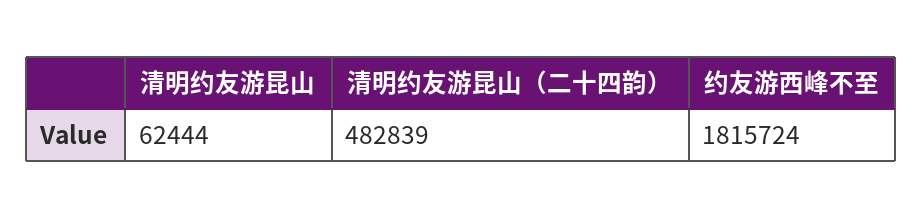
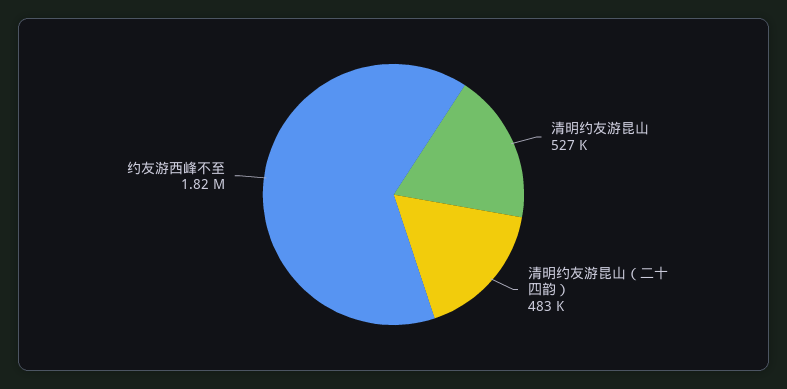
清明约友游昆山: 62444 -> 527000

